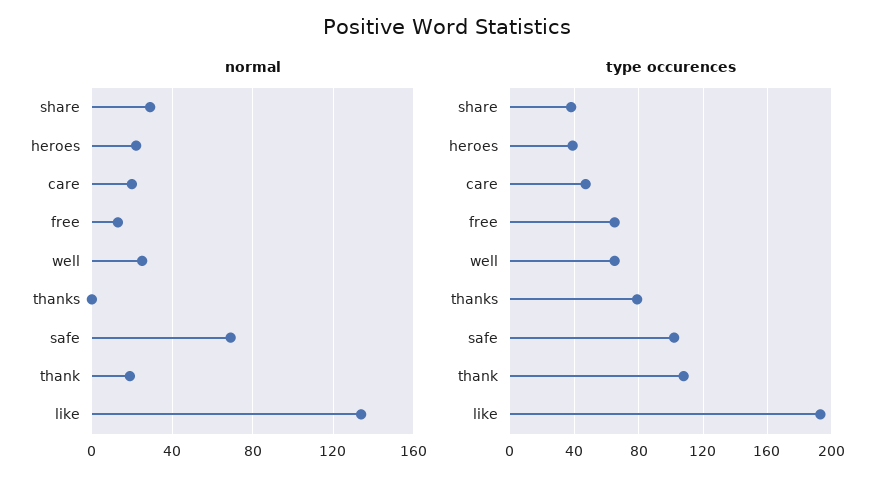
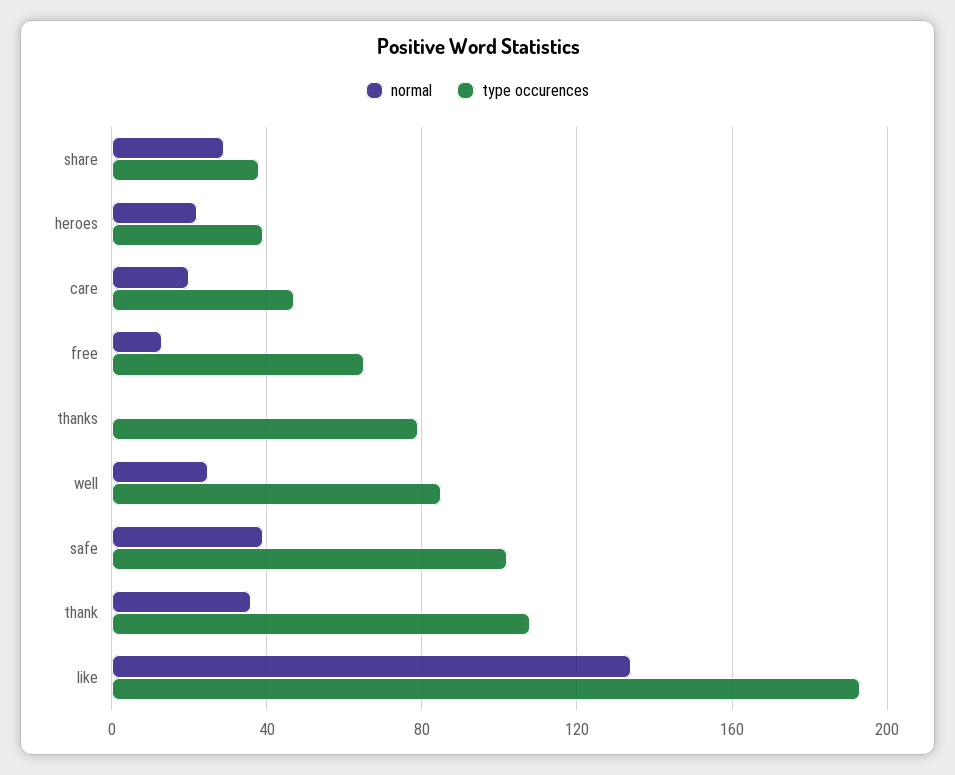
normal, safe: 70 -> 40
normal, thank: 20 -> 35
type occurences, well: 65 -> 85

